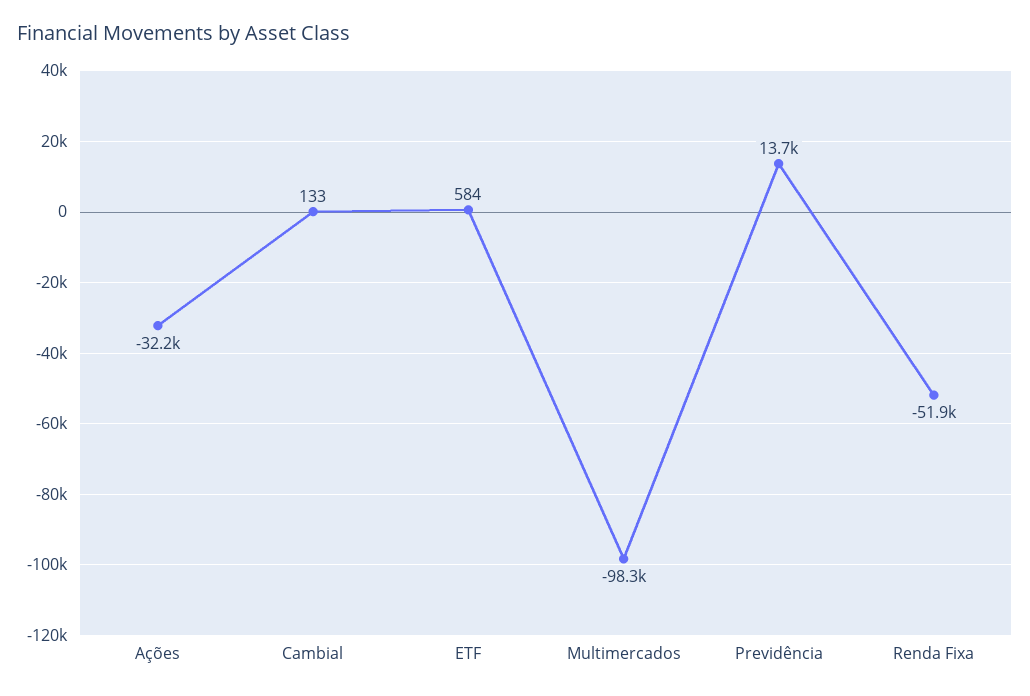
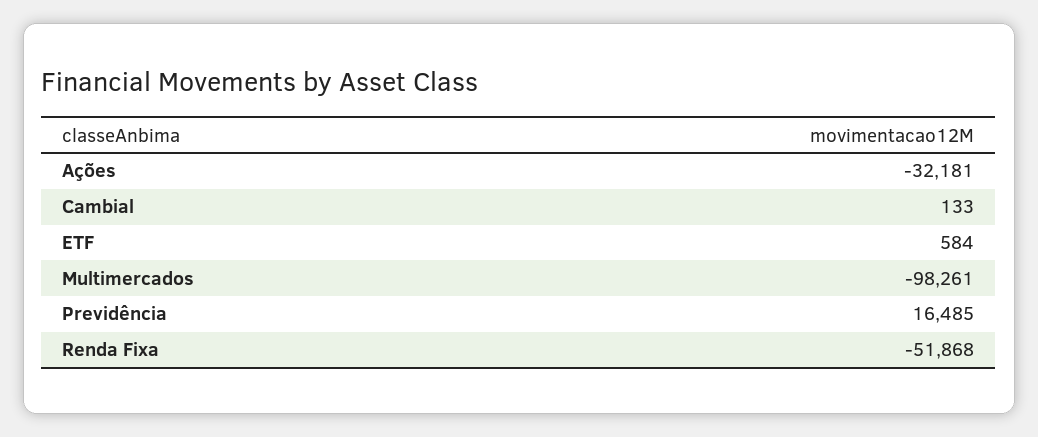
Previdência: 13700 -> 16485

